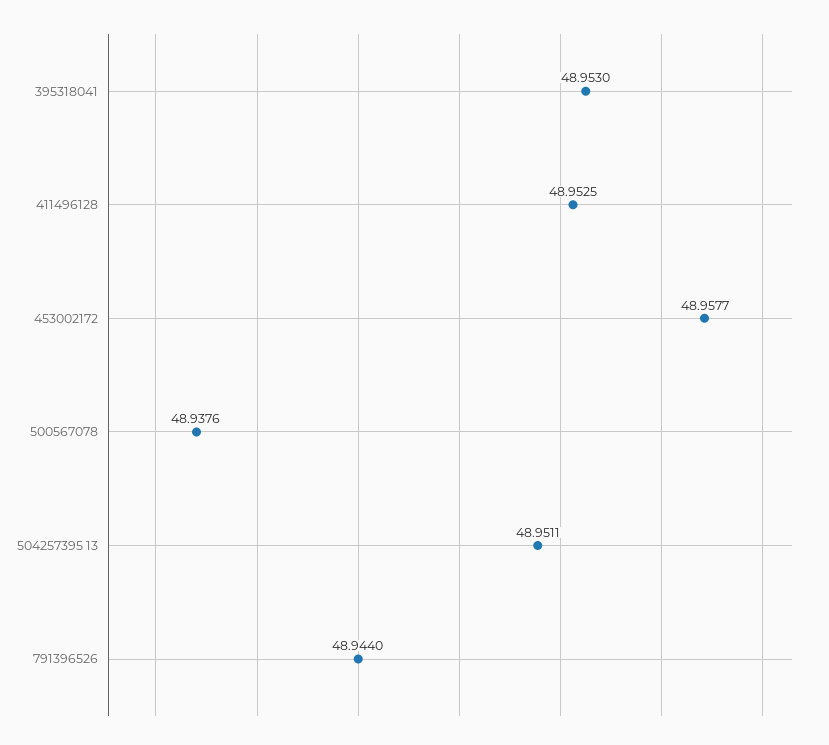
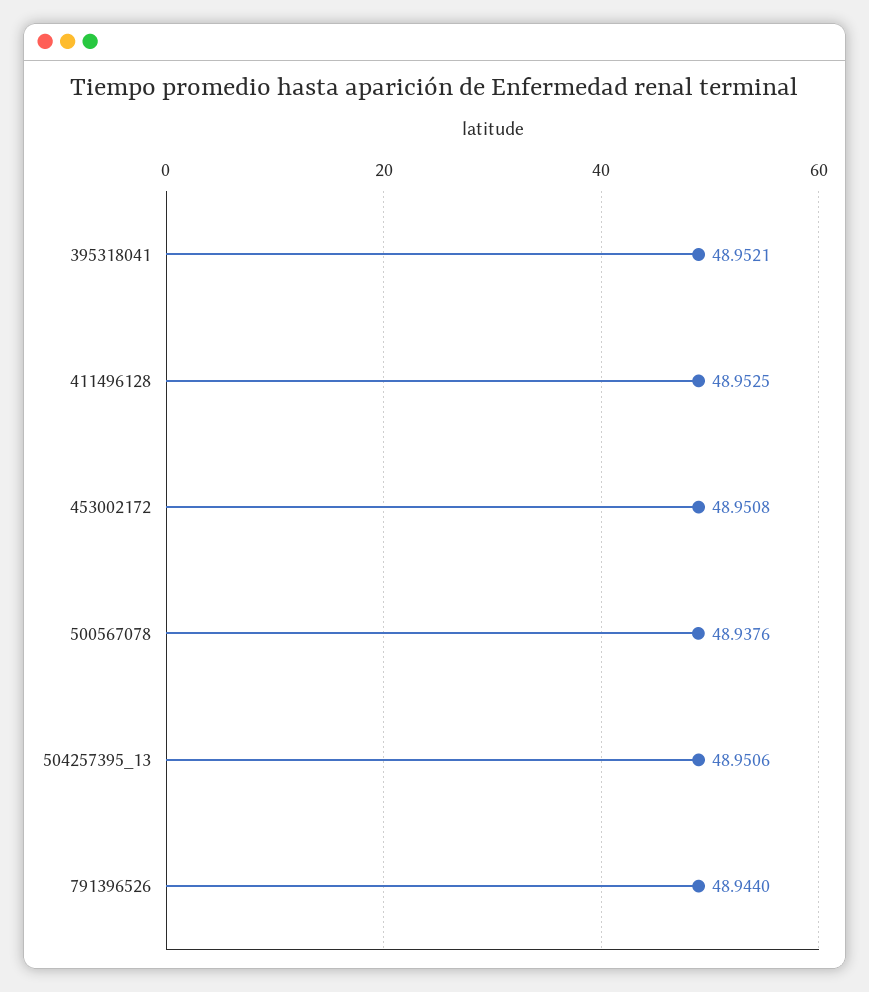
395318041: 48.953 -> 48.9521
453002172: 48.9577 -> 48.9508
504257395 13: 48.9511 -> 48.9506

